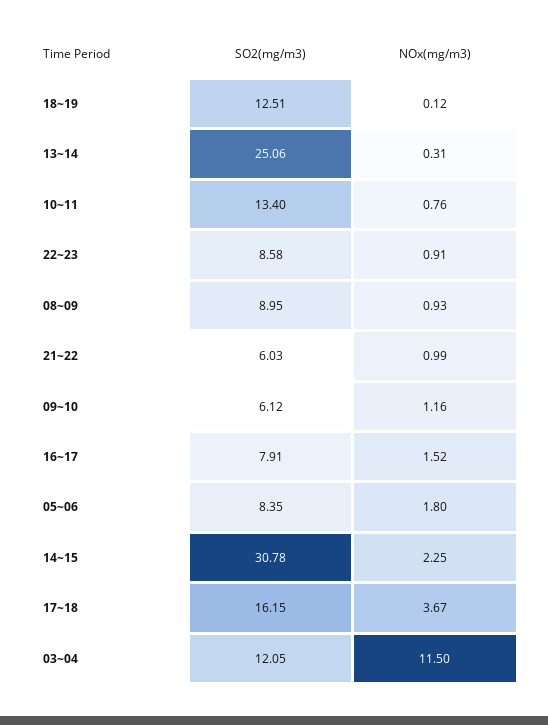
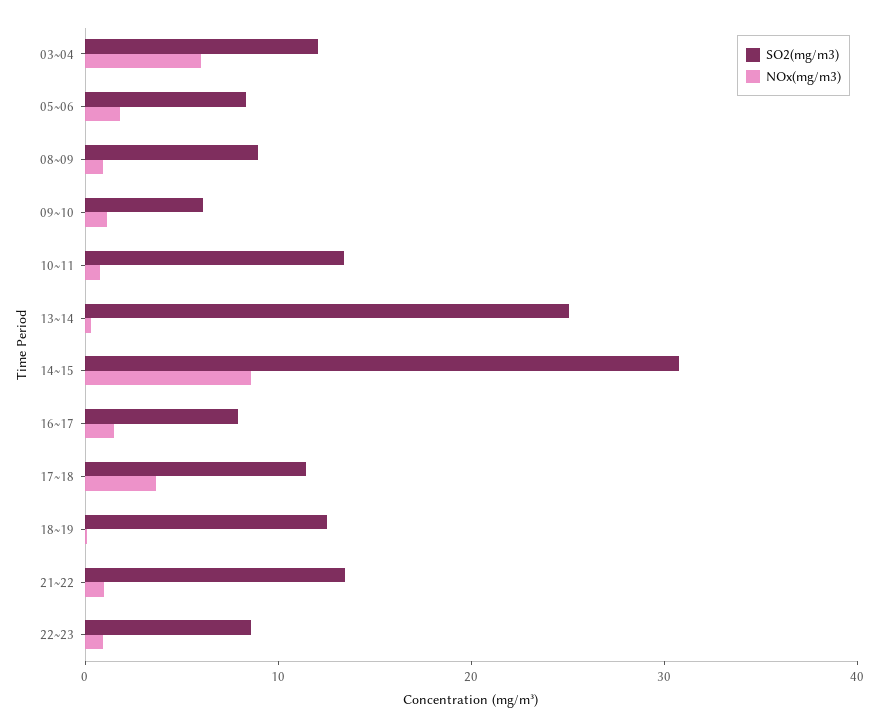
SO2(mg/m3), 21~22: 6.03 -> 14
NOx(mg/m3), 14~15: 2.25 -> 8
SO2(mg/m3), 17~18: 16.15 -> 12
NOx(mg/m3), 03~04: 11.5 -> 6

